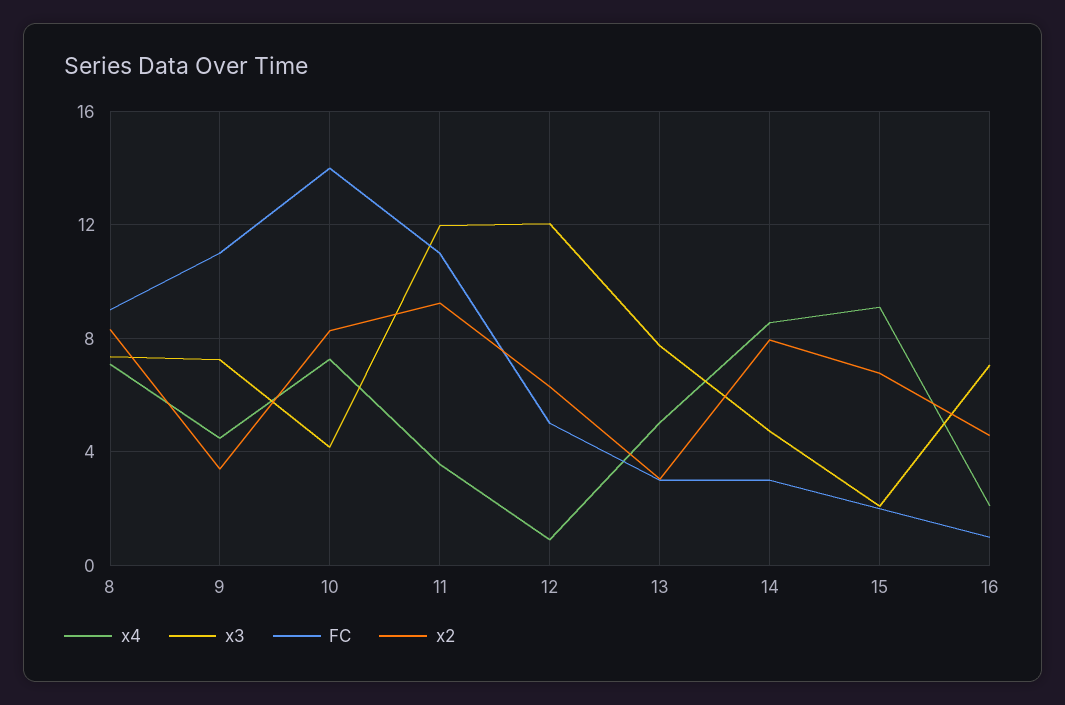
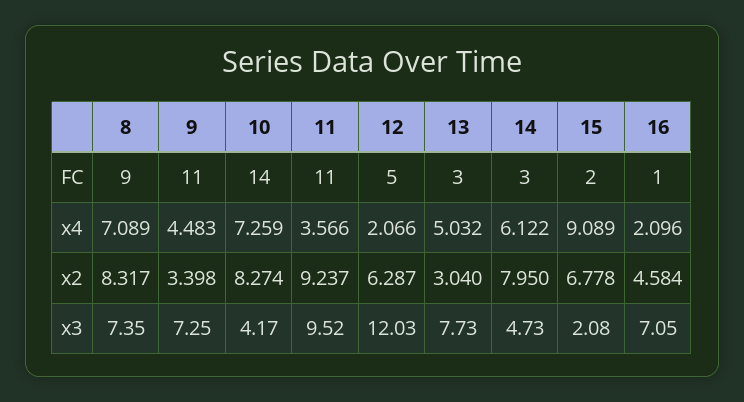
x3, 11: 12 -> 9.52
x4, 12: 1 -> 2.066
x4, 14: 8.5 -> 6.122

